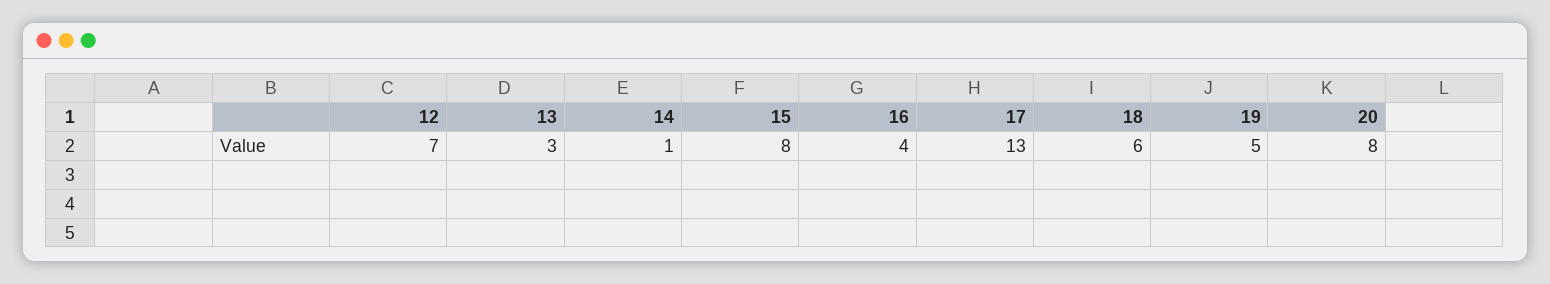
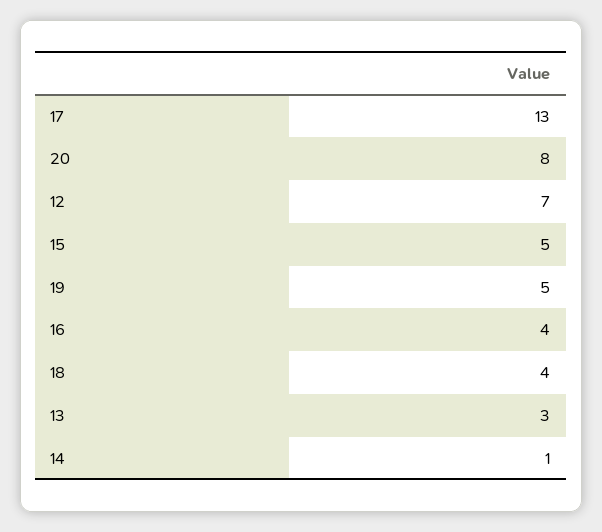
15: 8 -> 5
18: 6 -> 4

